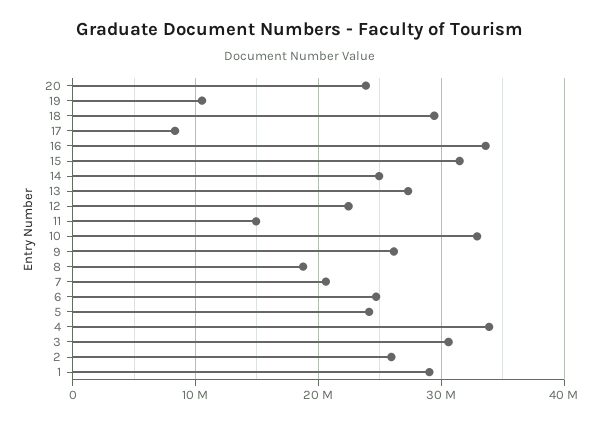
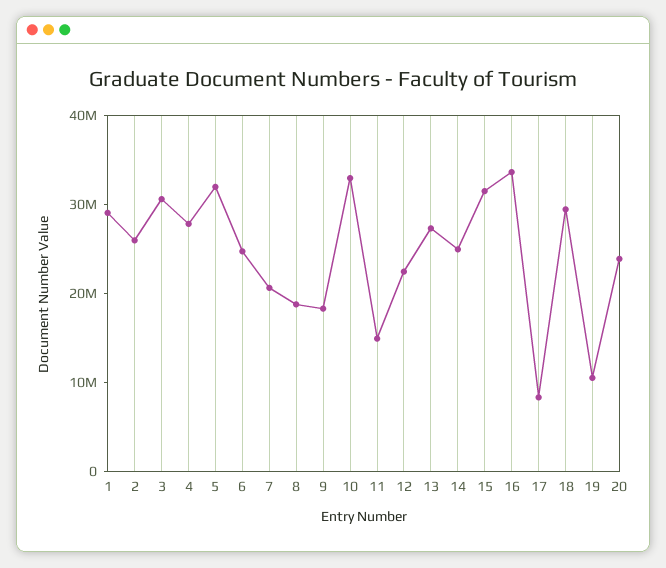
9: 26000000 -> 18000000
5: 24000000 -> 32000000
4: 34000000 -> 28000000

